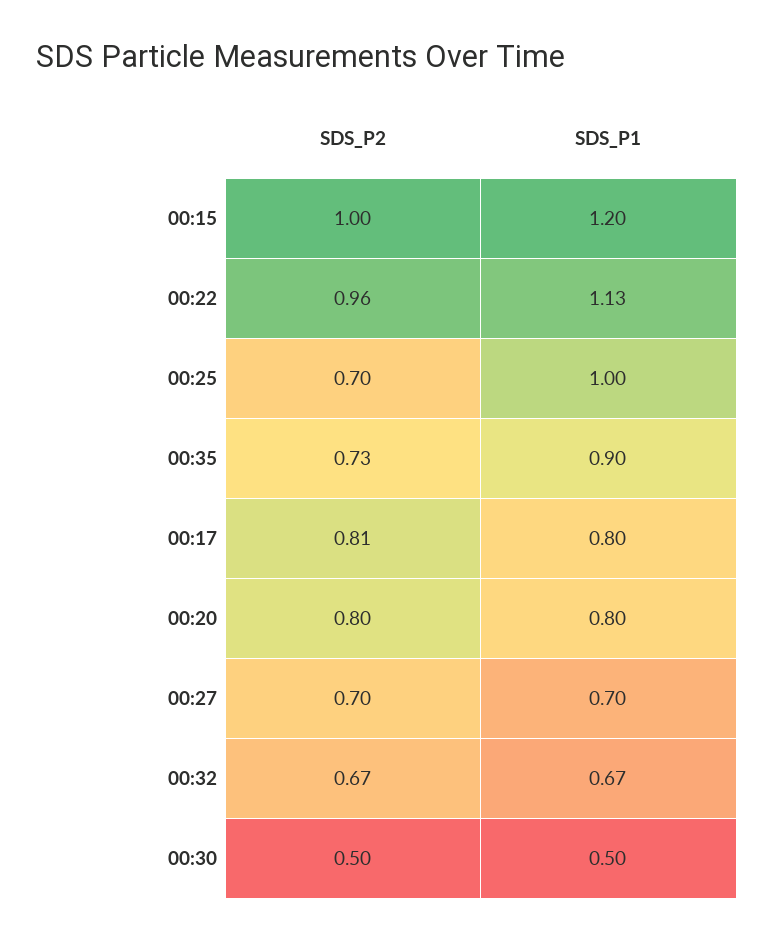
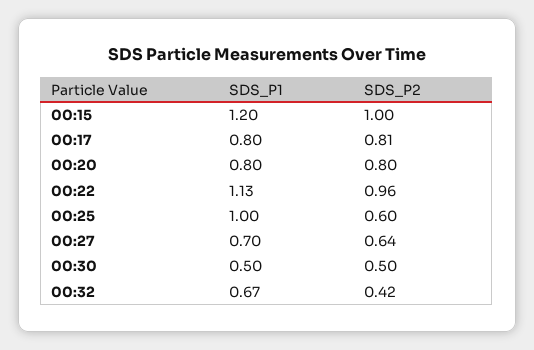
SDS_P2, 00:25: 0.7 -> 0.6
SDS_P2, 00:35: 0.73 -> none
SDS_P1, 00:35: 0.9 -> none
SDS_P2, 00:27: 0.7 -> 0.64
SDS_P2, 00:32: 0.67 -> 0.42

